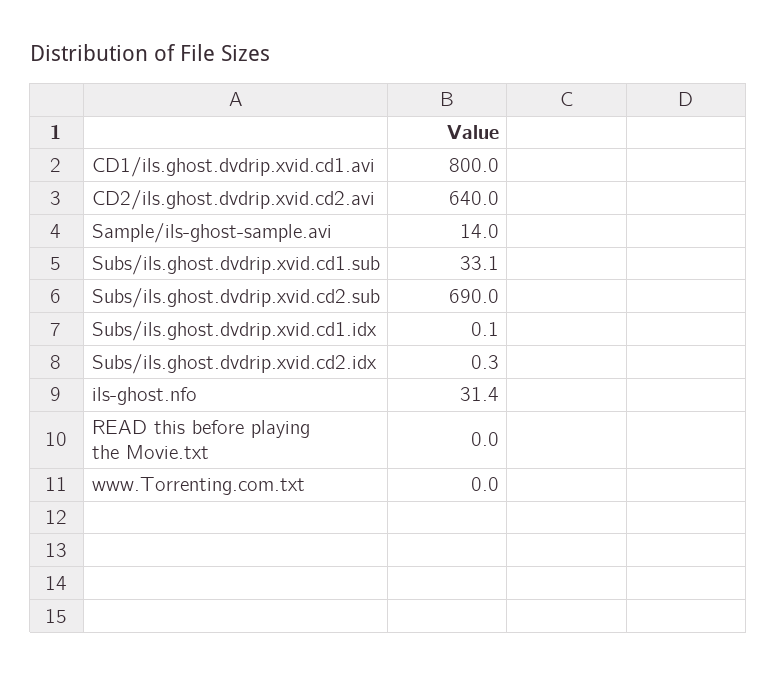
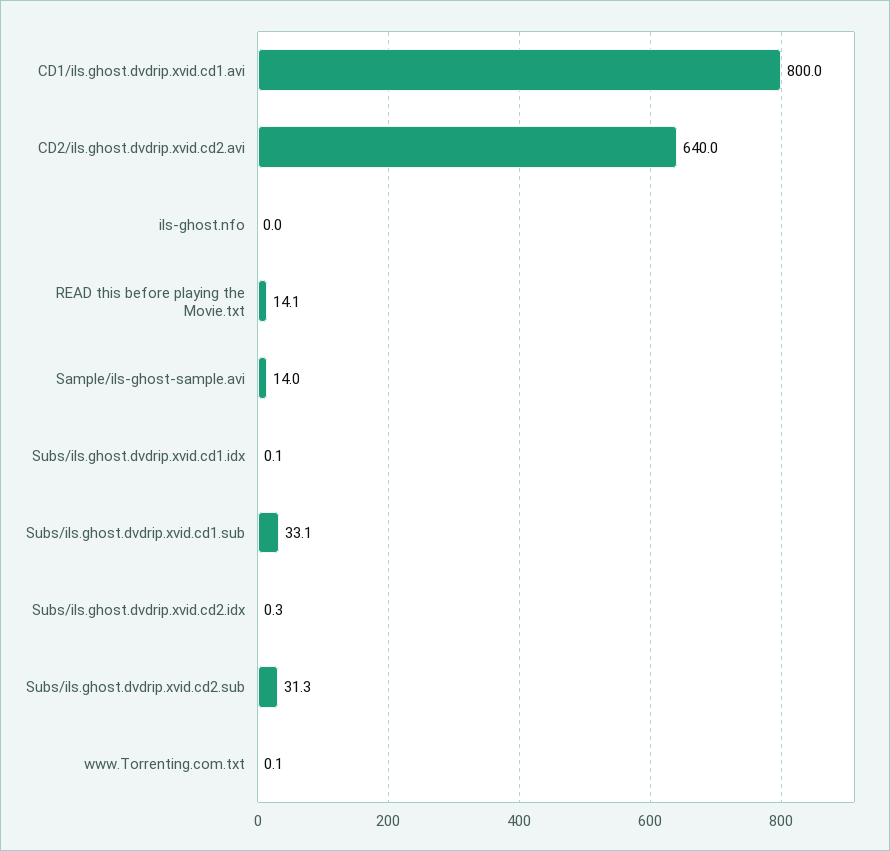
Subs/ils.ghost.dvdrip.xvid.cd2.sub: 690 -> 31.3
ils-ghost.nfo: 31.4 -> 0
READ this before playing the Movie.txt: 0 -> 14.1
www.Torrenting.com.txt: 0 -> 0.1

